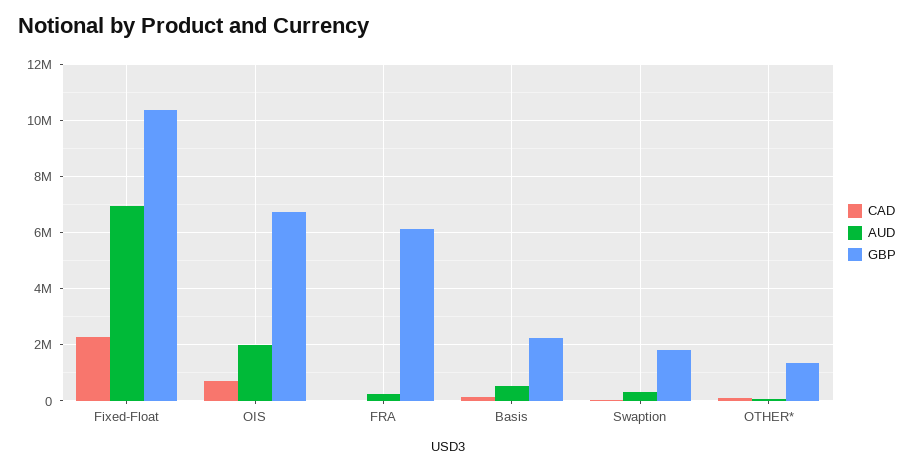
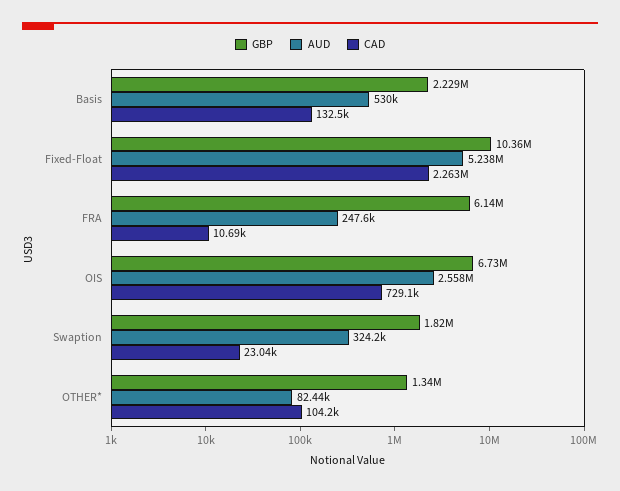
AUD, Fixed-Float: 7000000 -> 5238000
AUD, OIS: 2000000 -> 2558000

